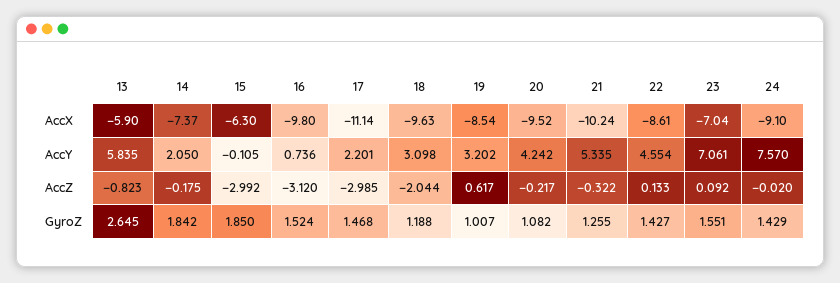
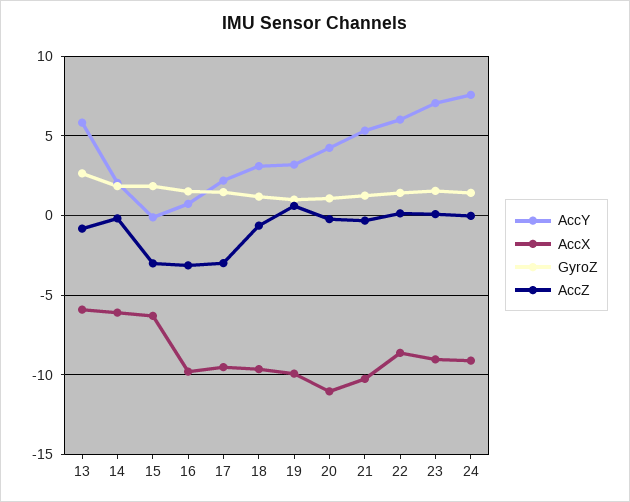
AccX, 14: -7.37 -> -6
AccX, 17: -11.14 -> -9.5
AccX, 19: -8.54 -> -10
AccX, 20: -9.52 -> -11
AccX, 23: -7.04 -> -9
AccY, 22: 4.554 -> 6
AccZ, 18: -2.044 -> -0.5

